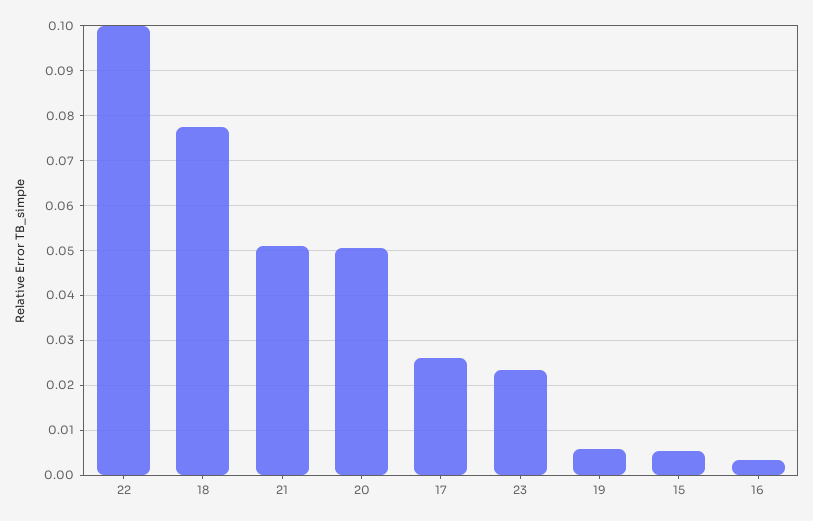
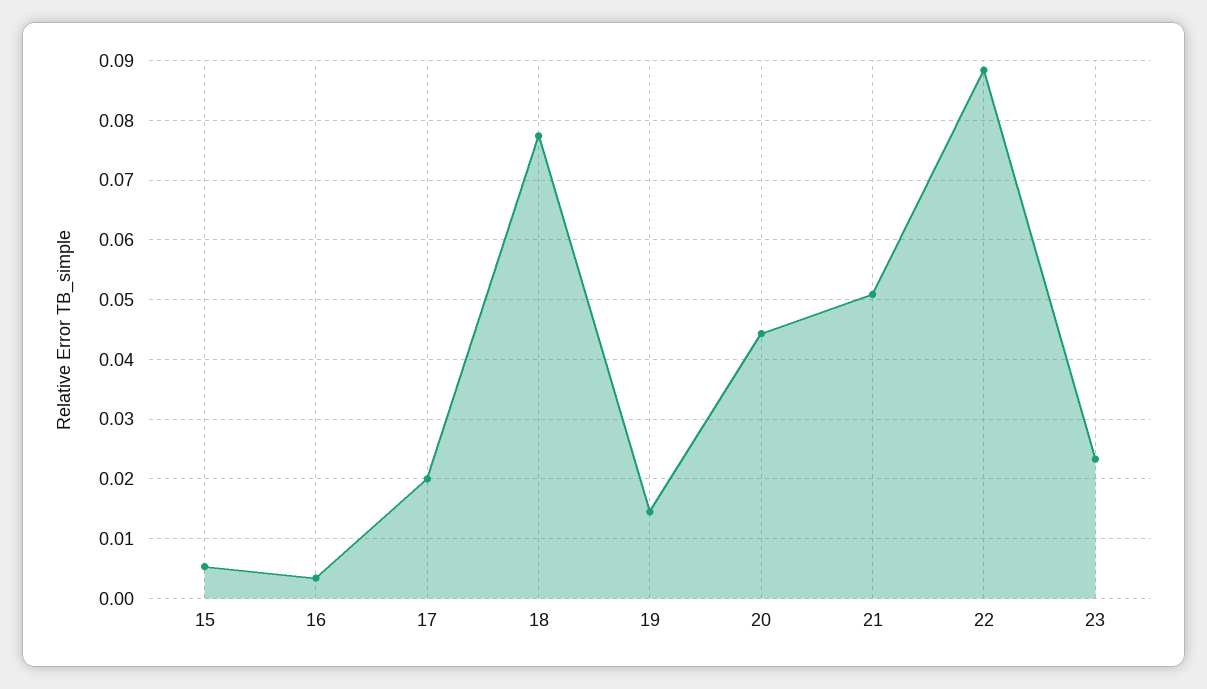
22: 0.1 -> 0.088
20: 0.05 -> 0.044
17: 0.026 -> 0.02
19: 0.006 -> 0.014

